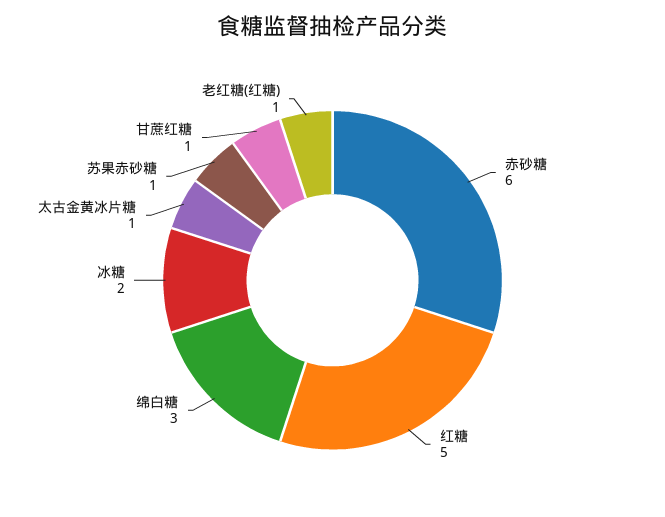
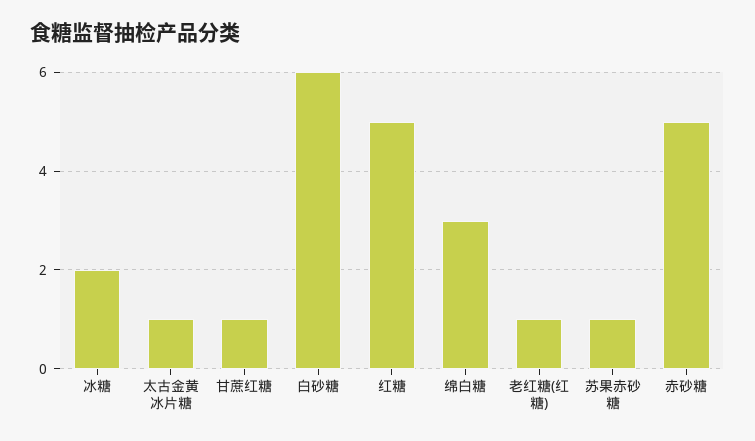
赤砂糖: 6 -> 5
白砂糖: none -> 6

